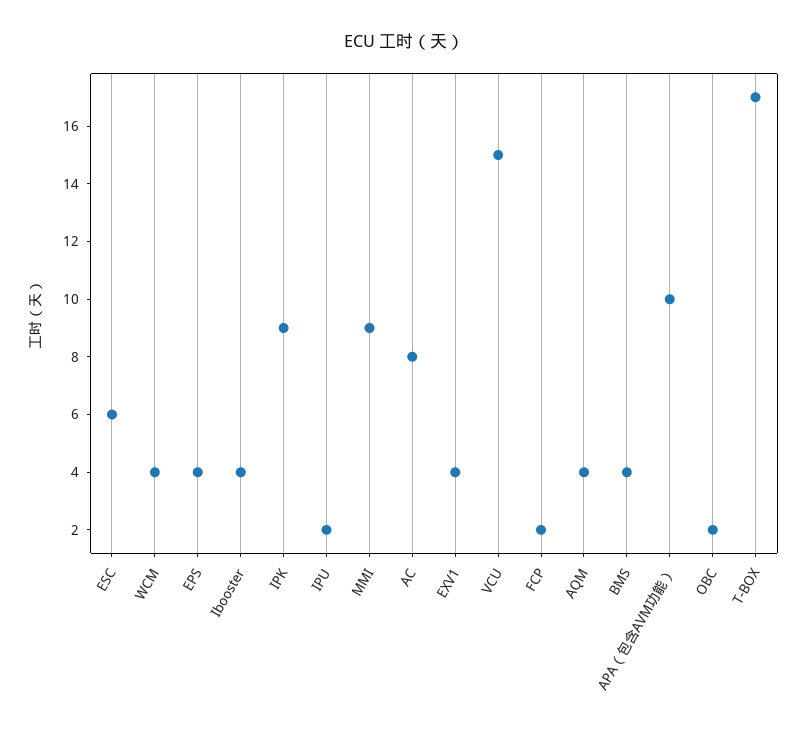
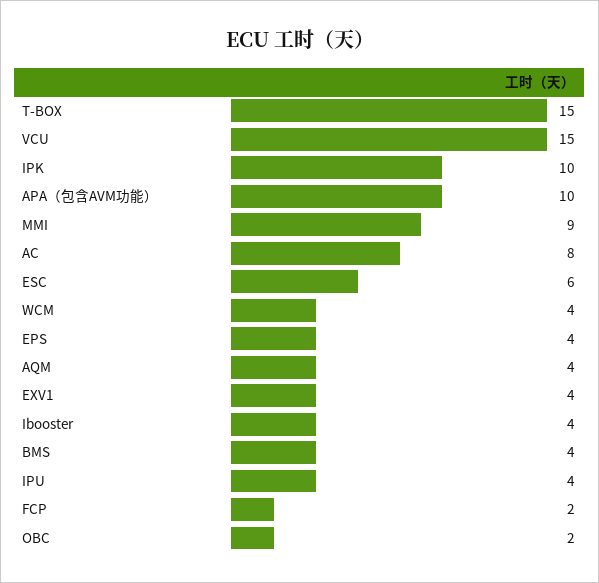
IPK: 9 -> 10
IPU: 2 -> 4
T-BOX: 17 -> 15

